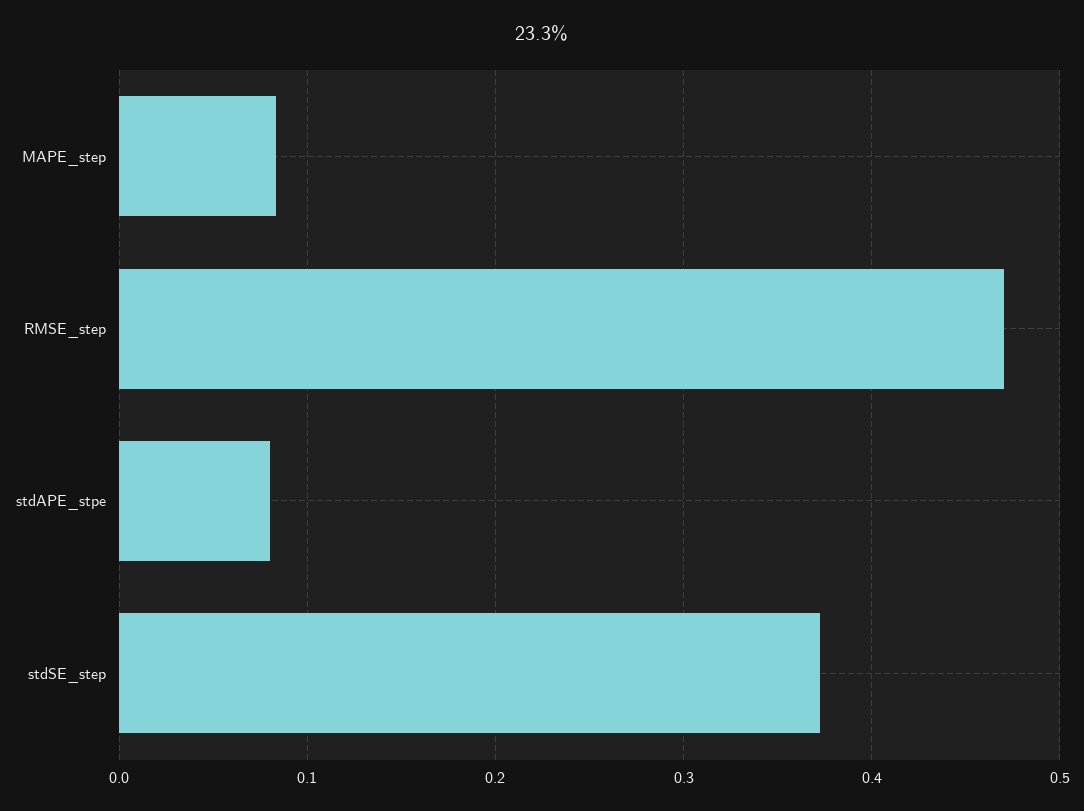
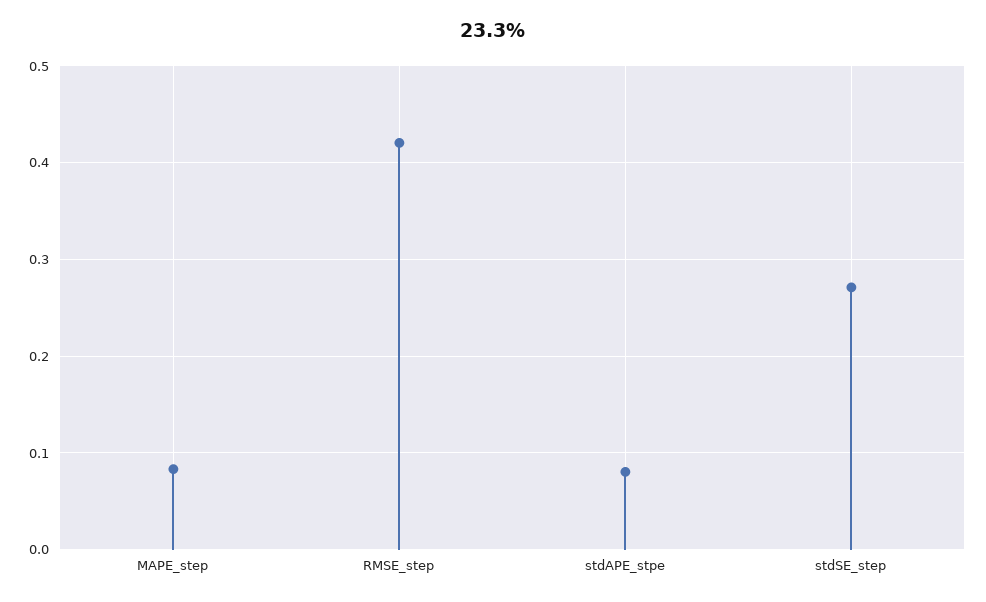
RMSE_step: 0.47 -> 0.42
stdSE_step: 0.37 -> 0.27

